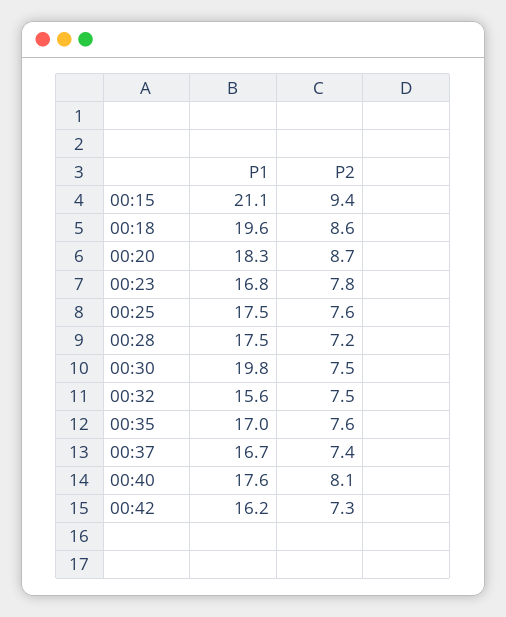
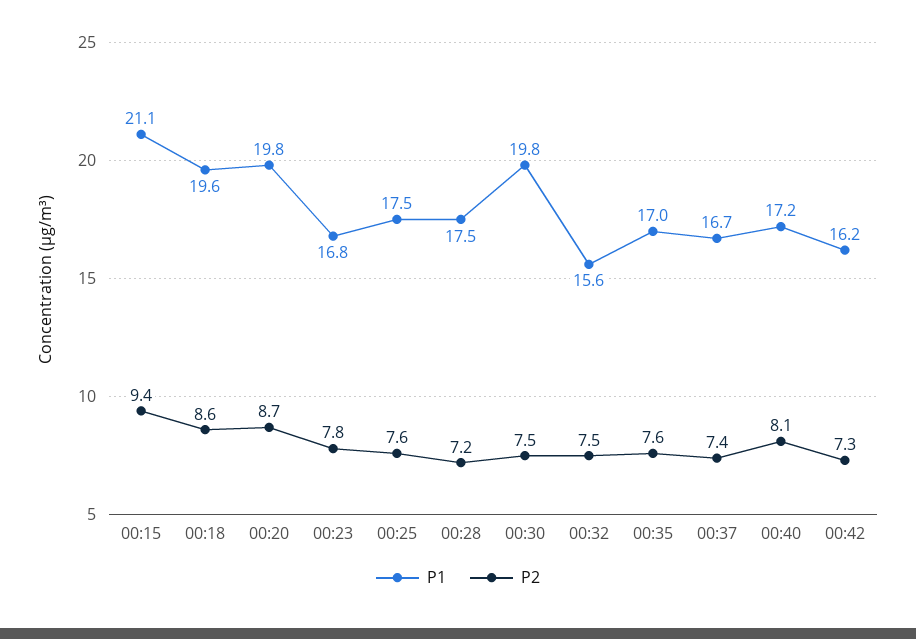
P1, 00:20: 18.3 -> 19.8
P1, 00:40: 17.6 -> 17.2

